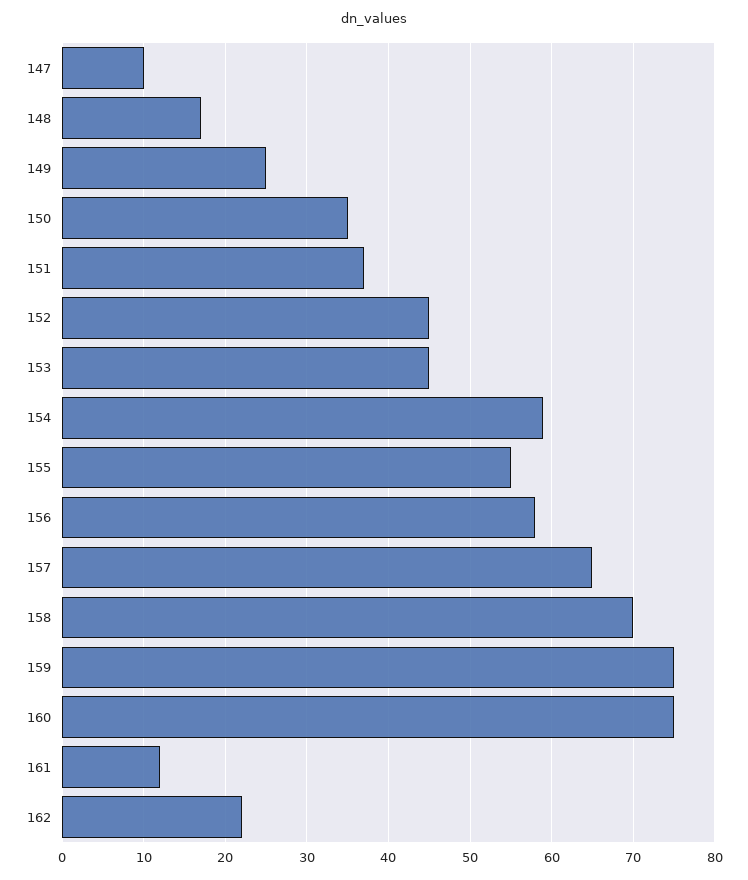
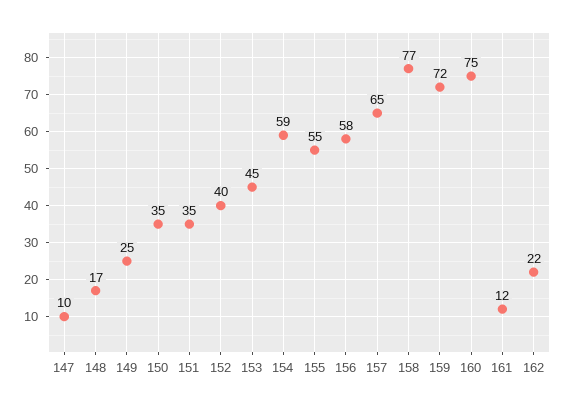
151: 37 -> 35
152: 45 -> 40
158: 70 -> 77
159: 75 -> 72

